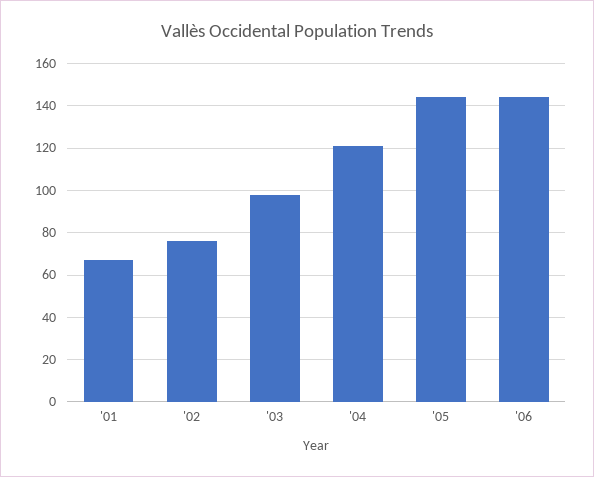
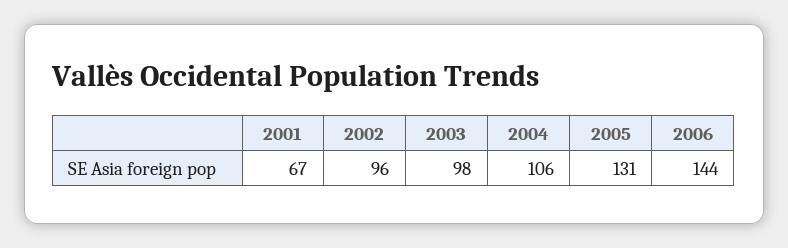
'02: 75 -> 96
'04: 120 -> 106
'05: 145 -> 131

